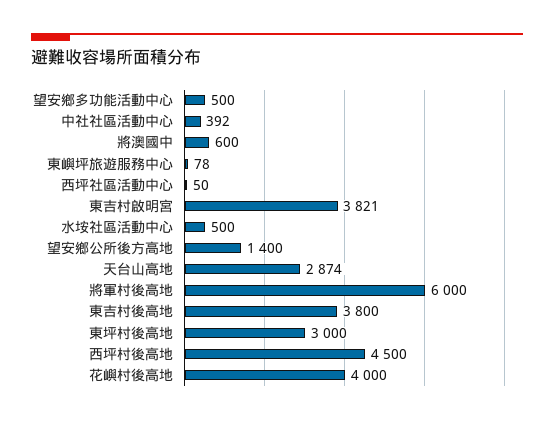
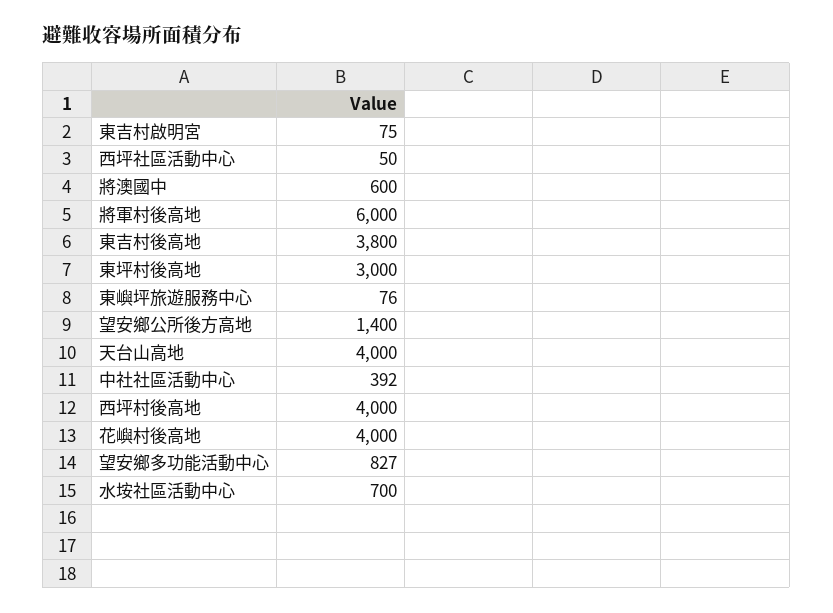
望安鄉多功能活動中心: 500 -> 827
東嶼坪旅遊服務中心: 78 -> 76
東吉村啟明宮: 3821 -> 75
水垵社區活動中心: 500 -> 700
天台山高地: 2874 -> 4000
西坪村後高地: 4500 -> 4000

